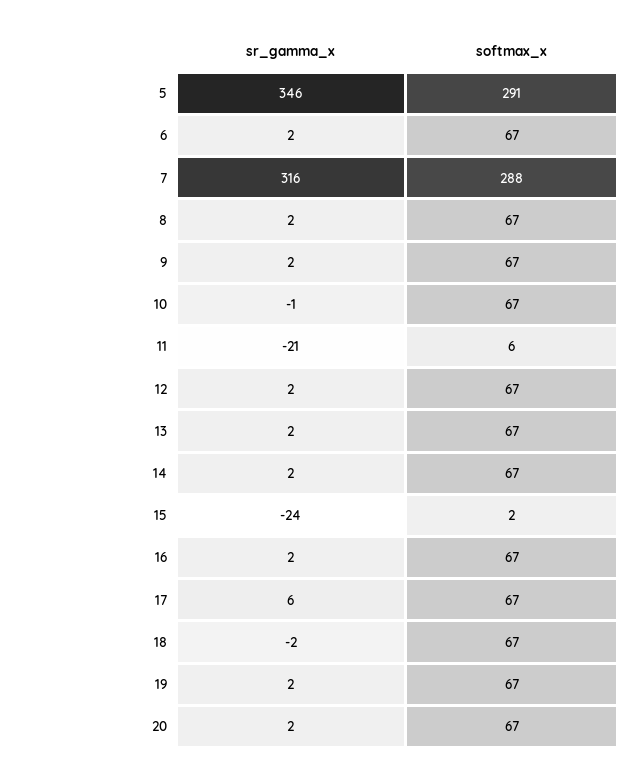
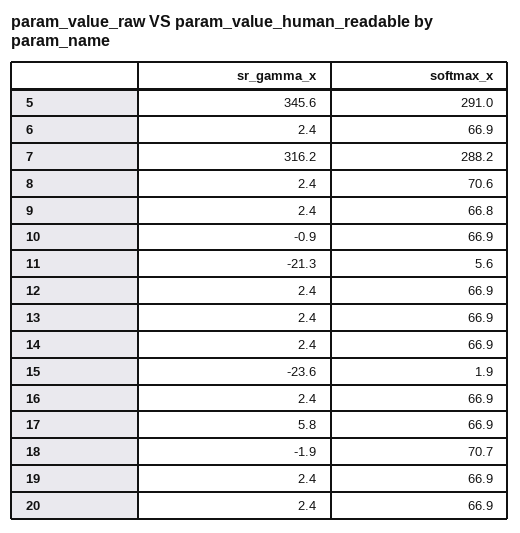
softmax_x, 8: 67 -> 70.6
softmax_x, 18: 67 -> 70.7

